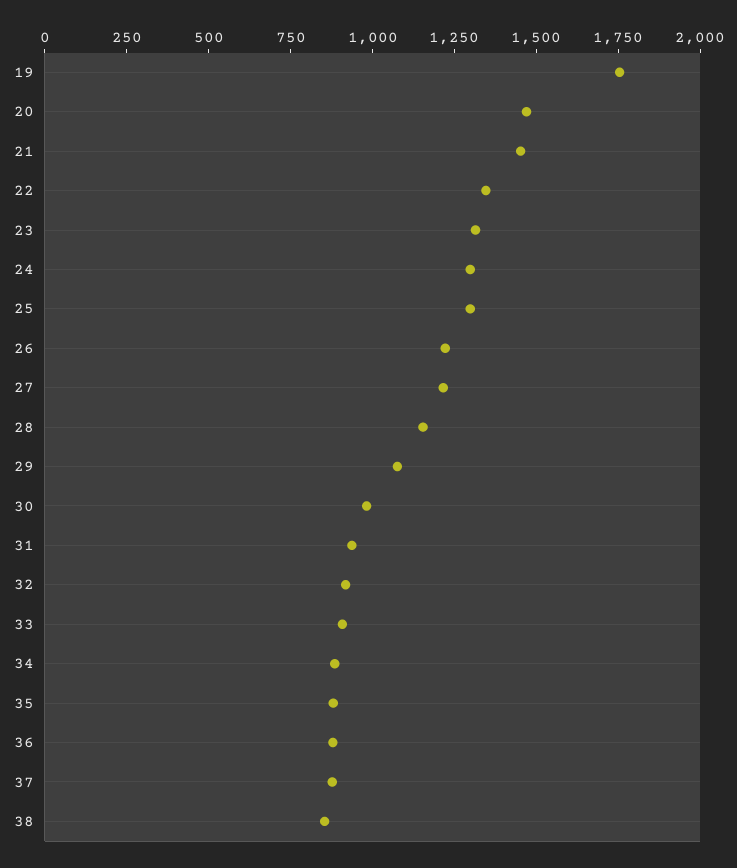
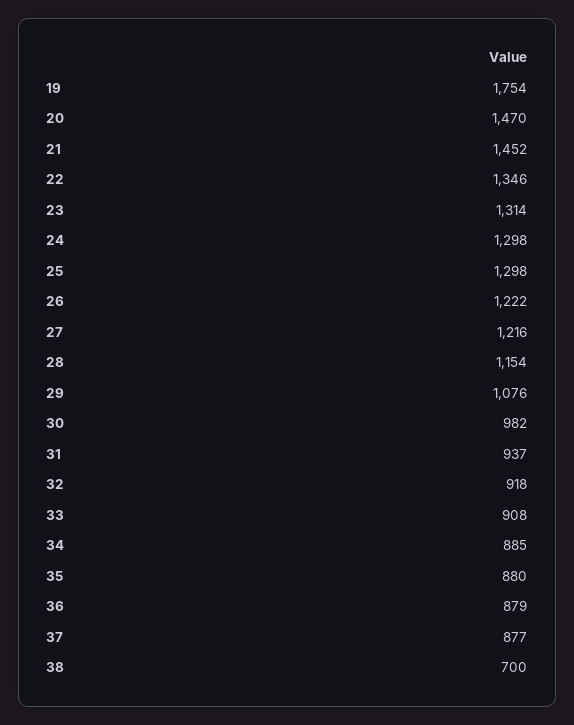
38: 850 -> 700

